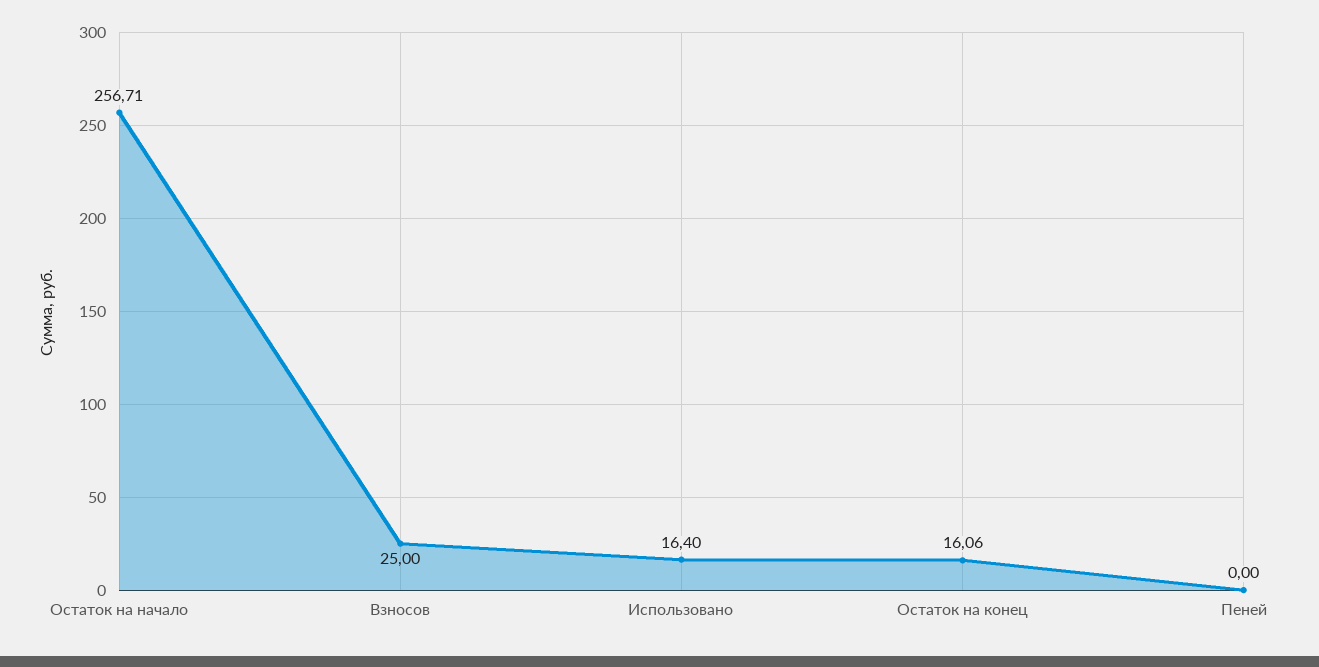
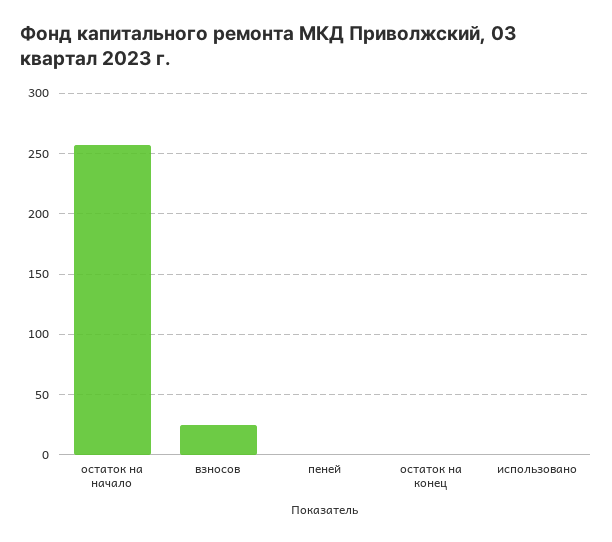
Использовано: 16.4 -> 0
Остаток на конец: 16.06 -> 0

